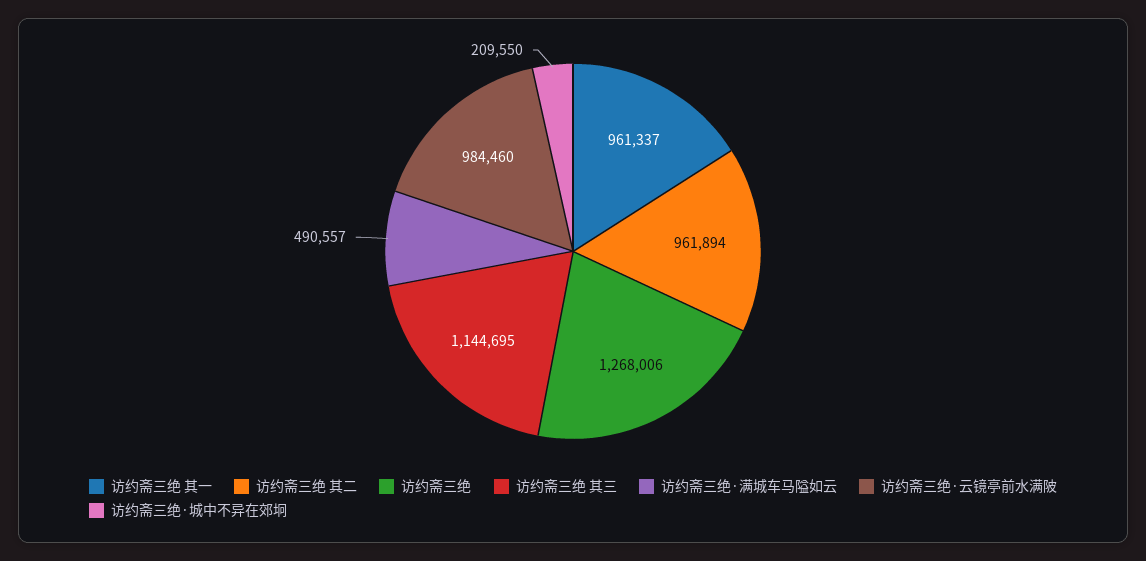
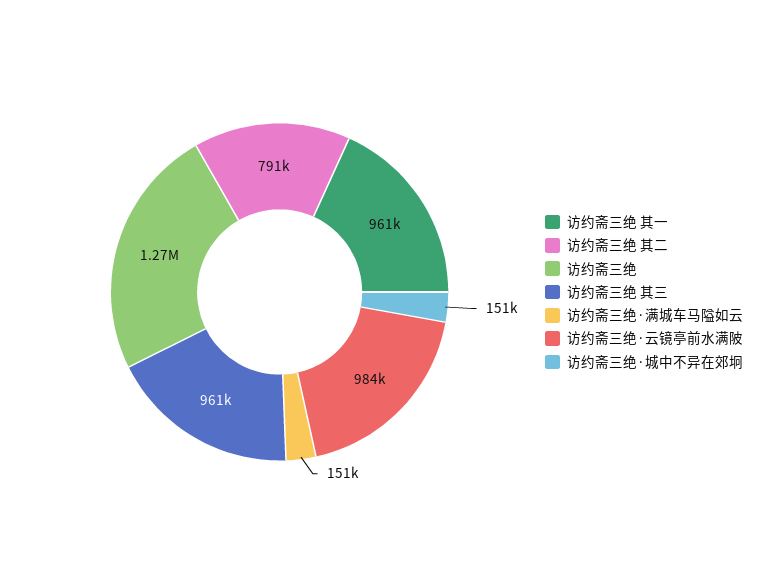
访约斋三绝 其二: 961894 -> 791000
访约斋三绝 其三: 1144695 -> 961000
访约斋三绝·满城车马隘如云: 490557 -> 151000
访约斋三绝·城中不异在郊坰: 209550 -> 151000

